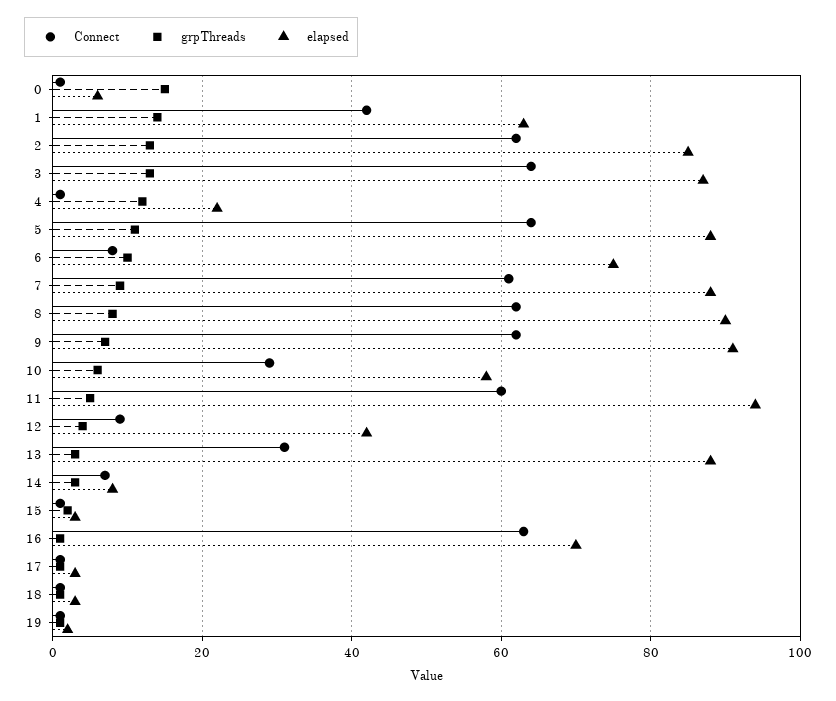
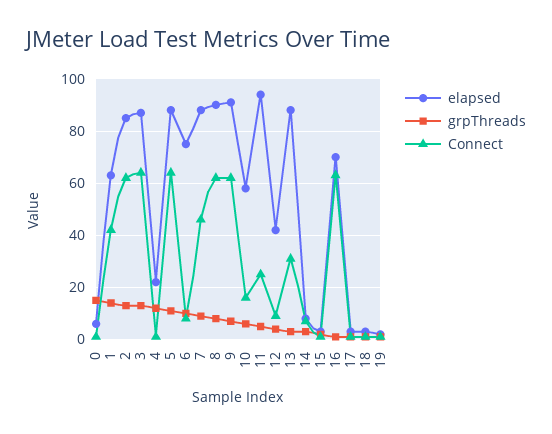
Connect, 7: 60 -> 45
Connect, 10: 30 -> 15
Connect, 11: 60 -> 25

